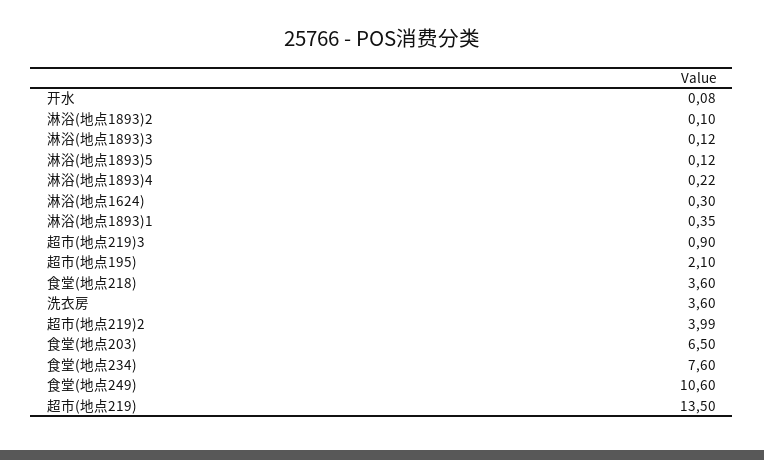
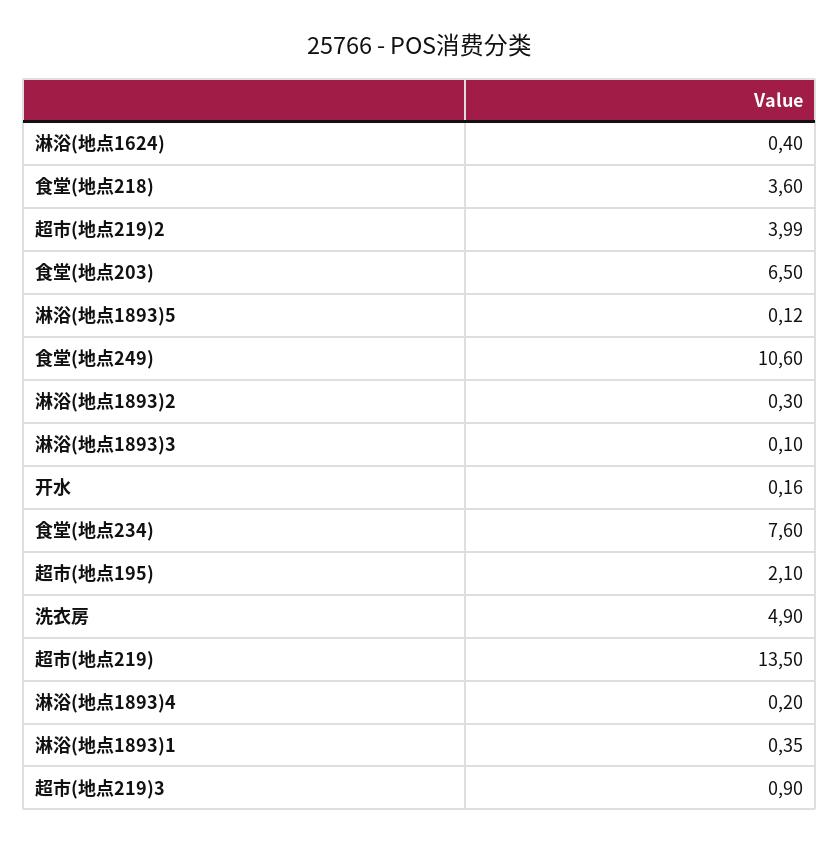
开水: 0.08 -> 0.16
淋浴(地点1893)2: 0.1 -> 0.3
淋浴(地点1893)3: 0.12 -> 0.1
淋浴(地点1893)4: 0.22 -> 0.2
淋浴(地点1624): 0.3 -> 0.4
洗衣房: 3.6 -> 4.9

